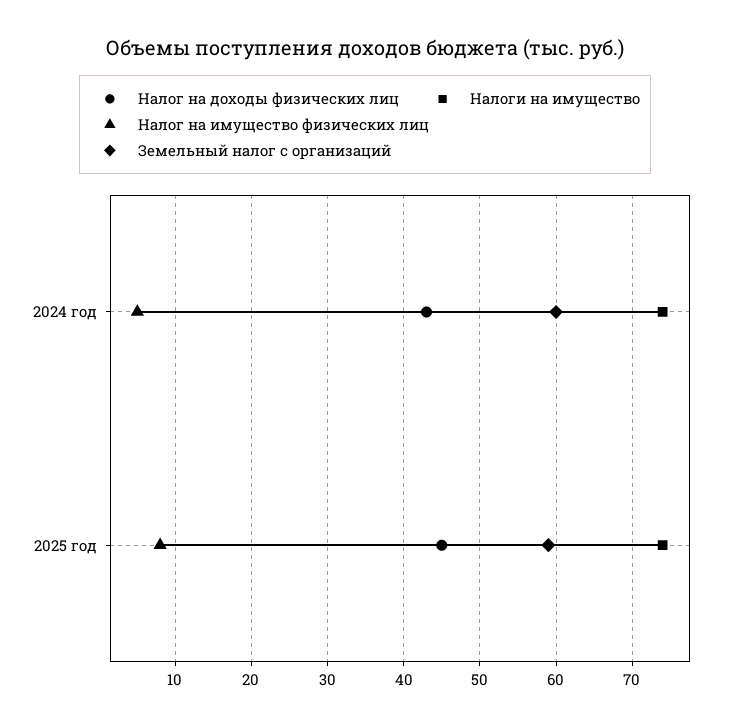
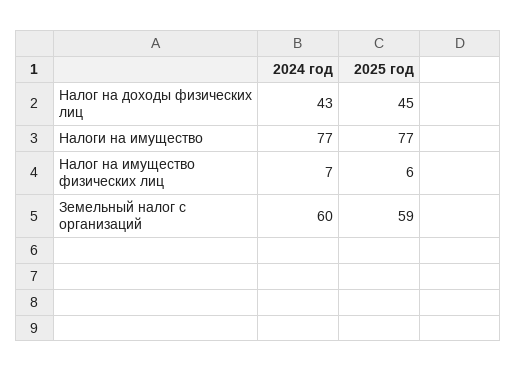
Налоги на имущество, 2024 год: 74 -> 77
Налог на имущество физических лиц, 2024 год: 5 -> 7
Налоги на имущество, 2025 год: 74 -> 77
Налог на имущество физических лиц, 2025 год: 8 -> 6

